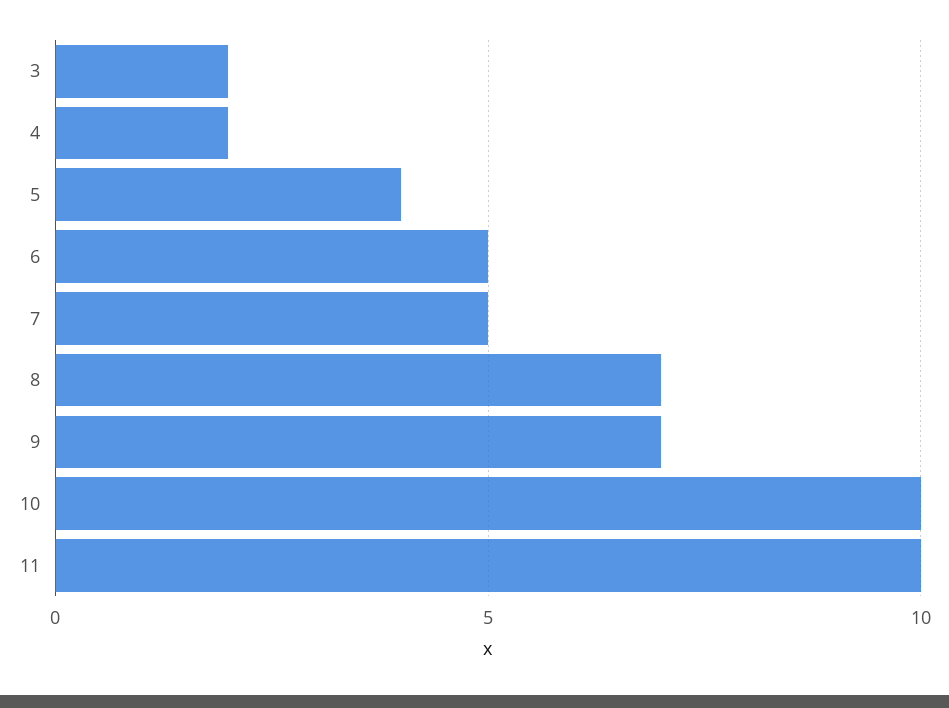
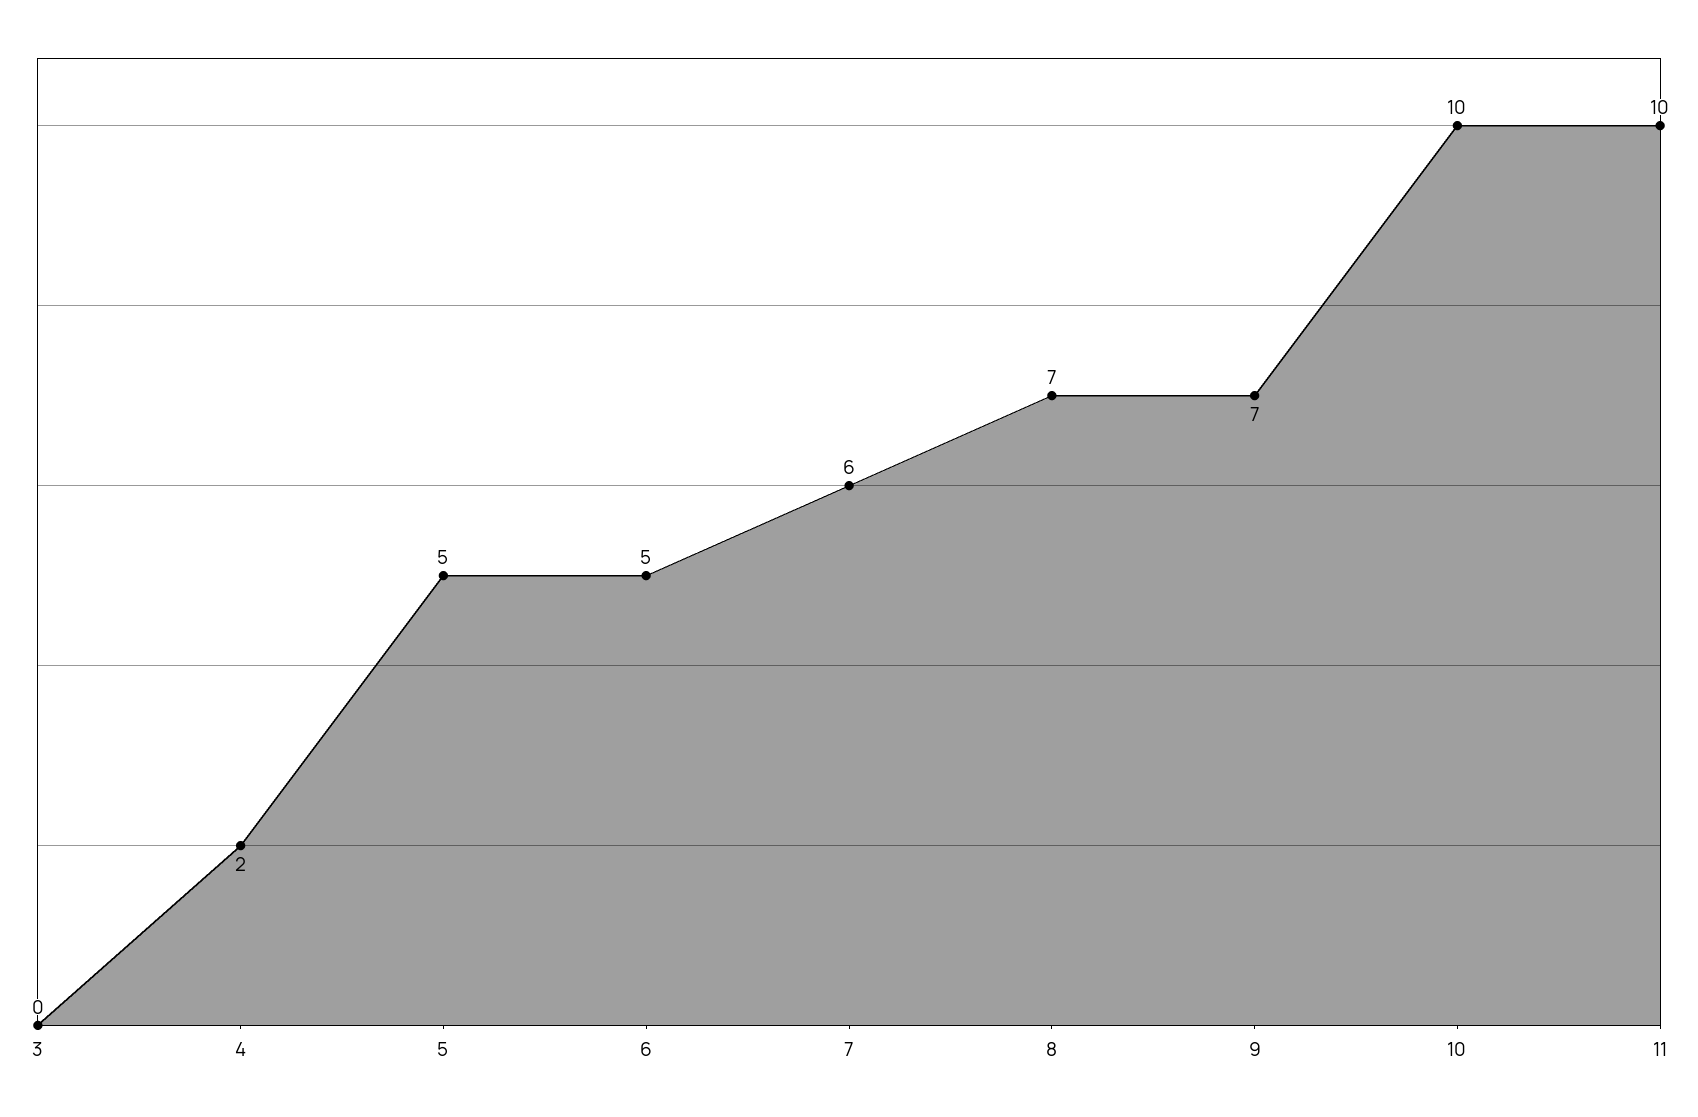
3: 2 -> 0
5: 4 -> 5
7: 5 -> 6

